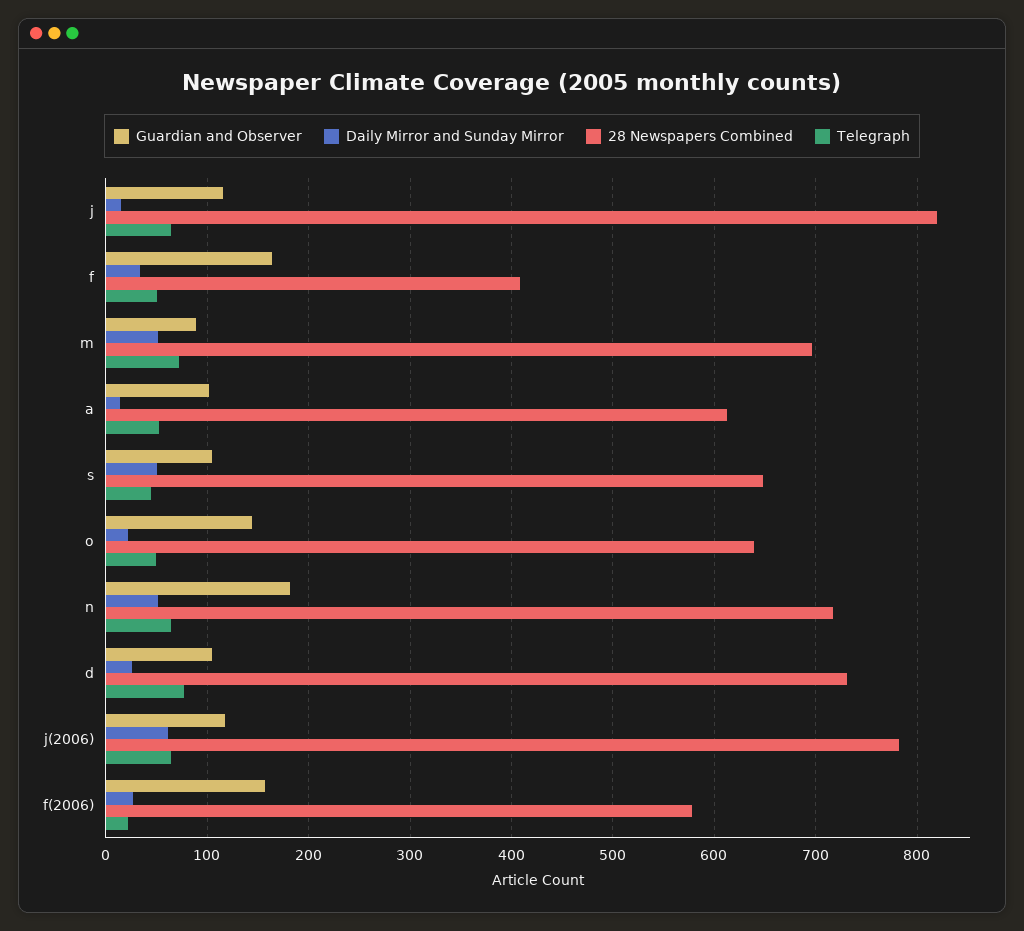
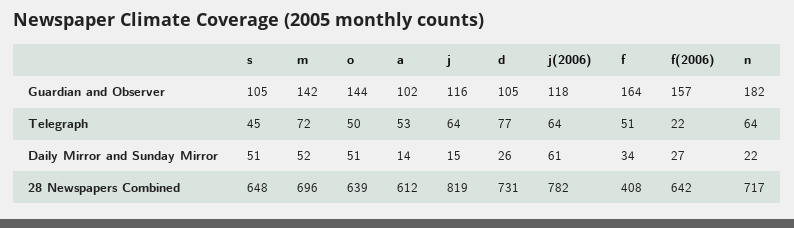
Guardian and Observer, m: 90 -> 142
Daily Mirror and Sunday Mirror, o: 20 -> 51
Daily Mirror and Sunday Mirror, n: 50 -> 22
28 Newspapers Combined, f(2006): 580 -> 642

